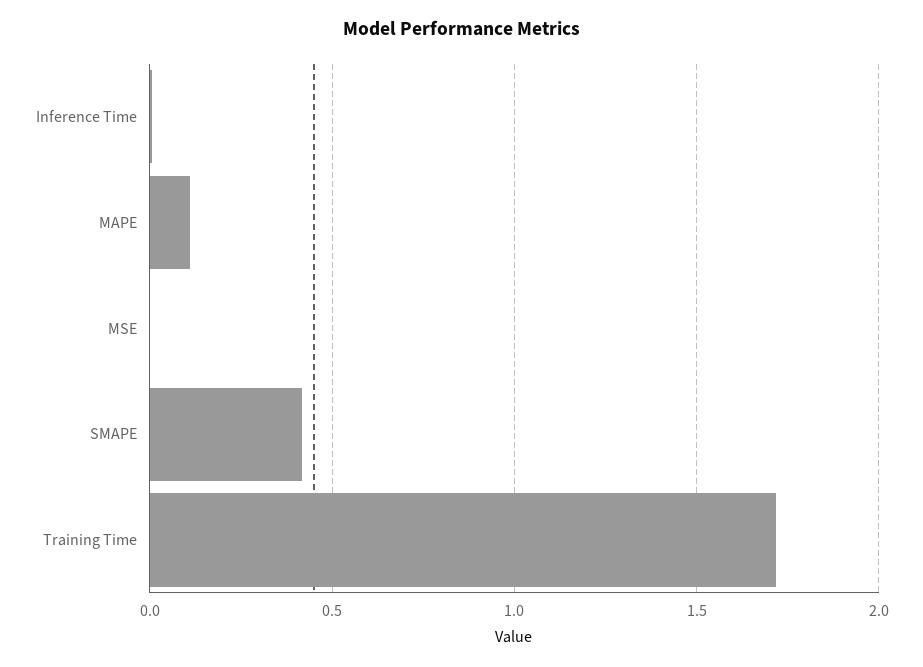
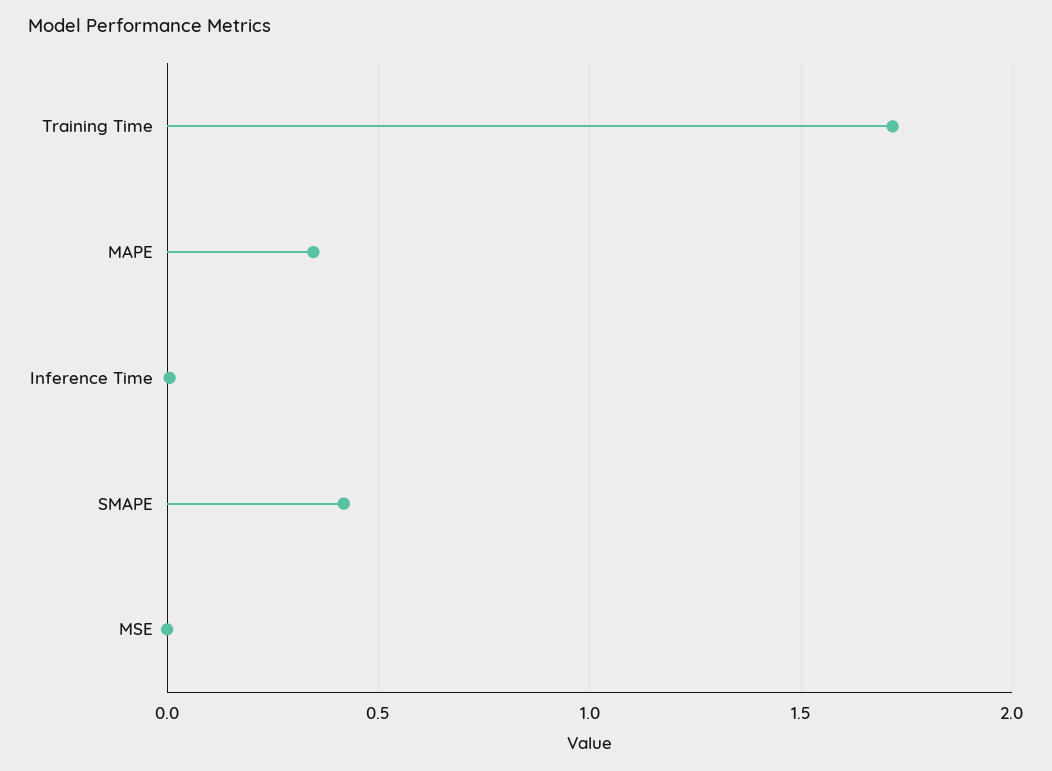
MAPE: 0.1 -> 0.35

